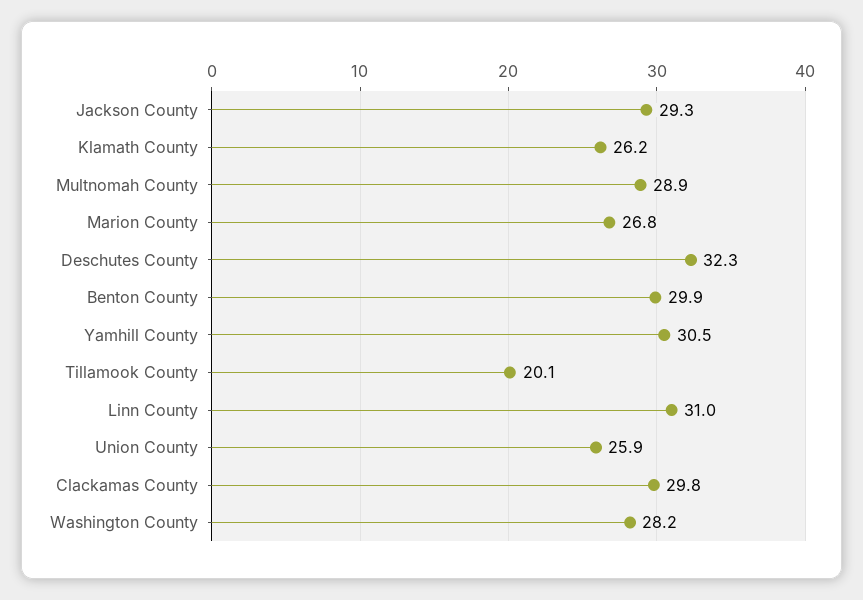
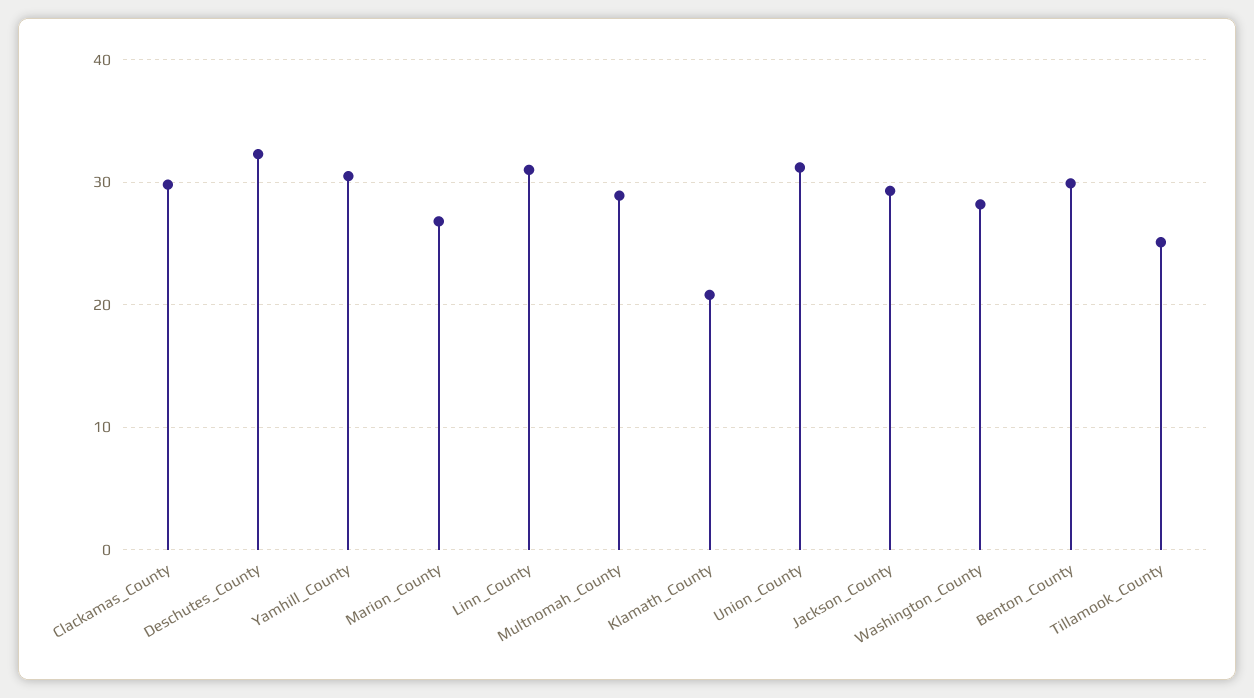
Klamath County: 26.2 -> 21
Tillamook County: 20.1 -> 25
Union County: 25.9 -> 31

